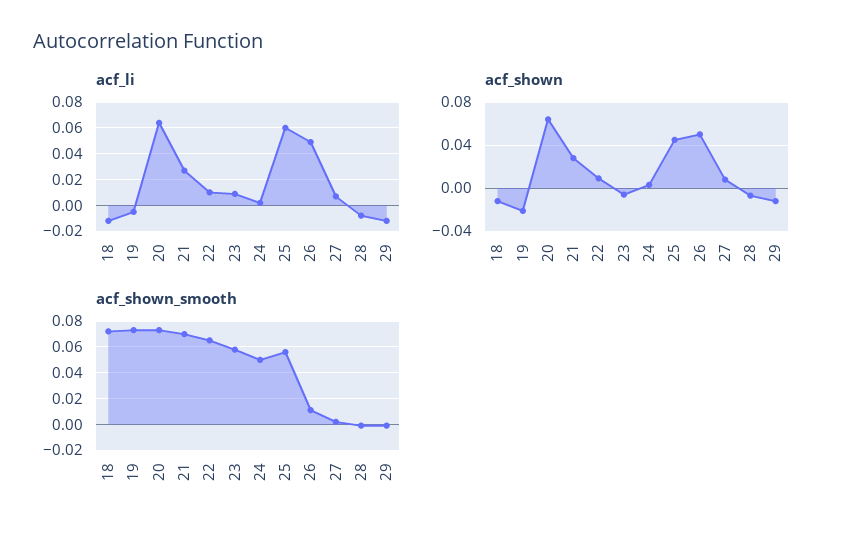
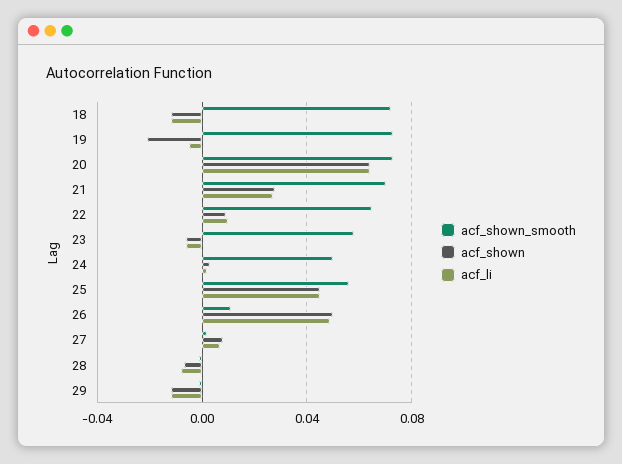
acf_li, 23: 0.01 -> -0.005
acf_li, 25: 0.06 -> 0.045

